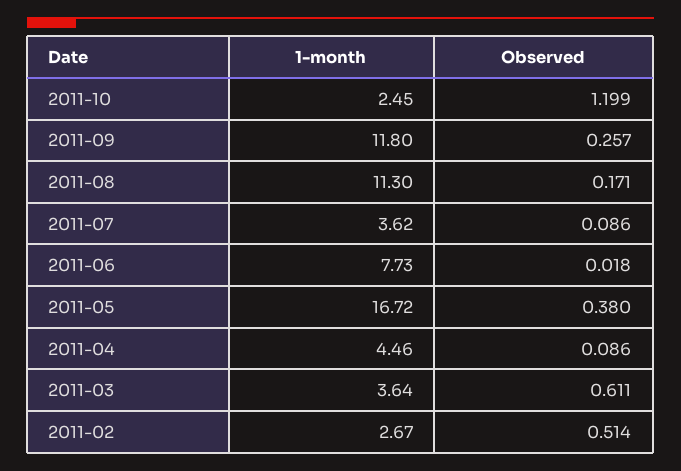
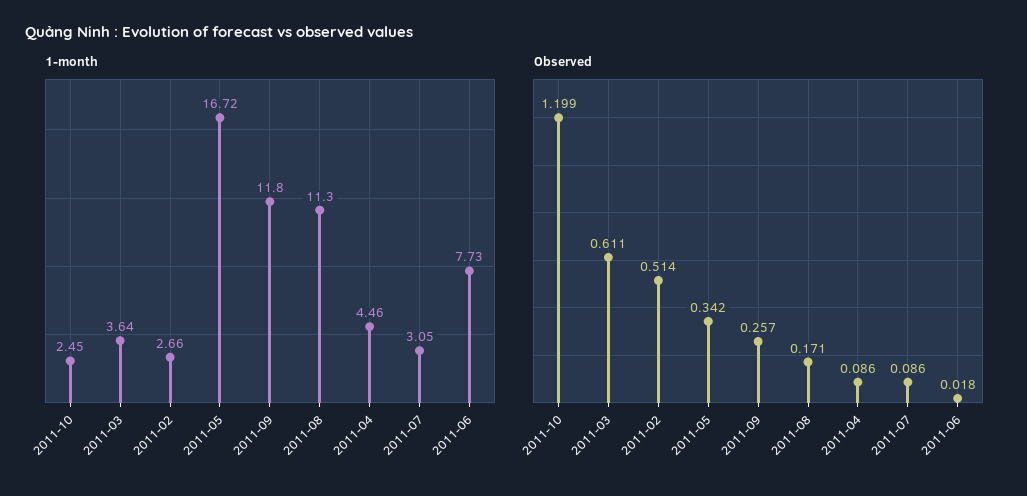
1-month, 2011-07: 3.62 -> 3.05
Observed, 2011-05: 0.38 -> 0.342
1-month, 2011-02: 2.67 -> 2.66

